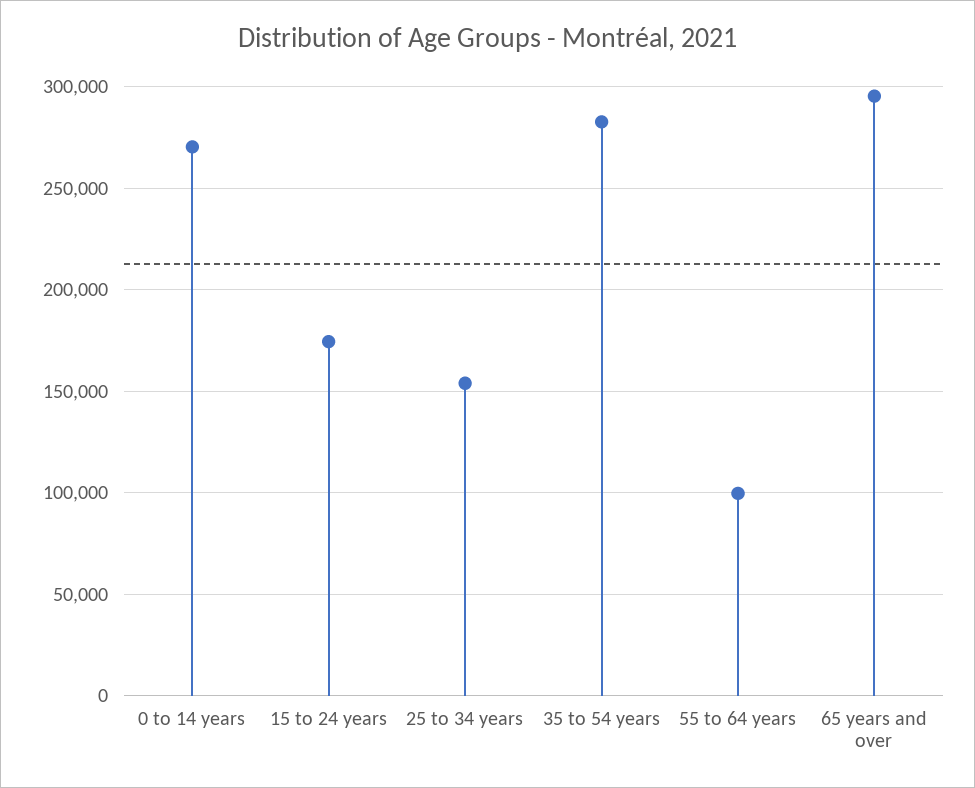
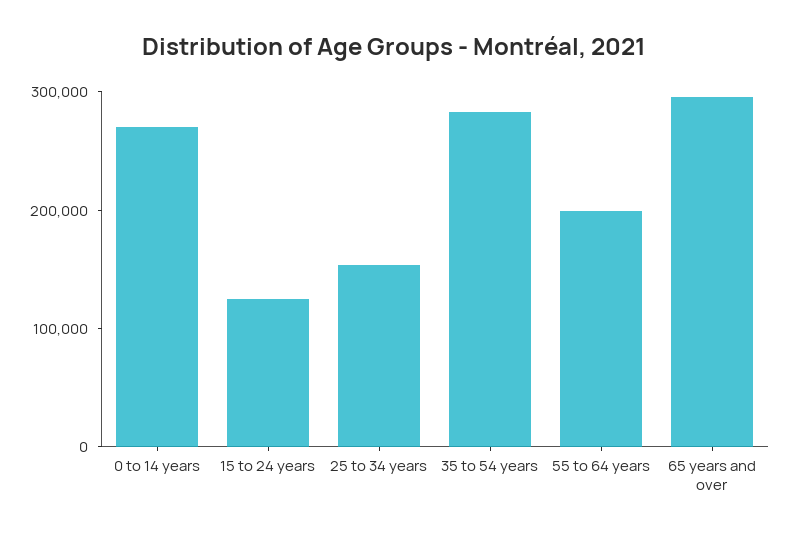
15 to 24 years: 175000 -> 120000
55 to 64 years: 100000 -> 200000

